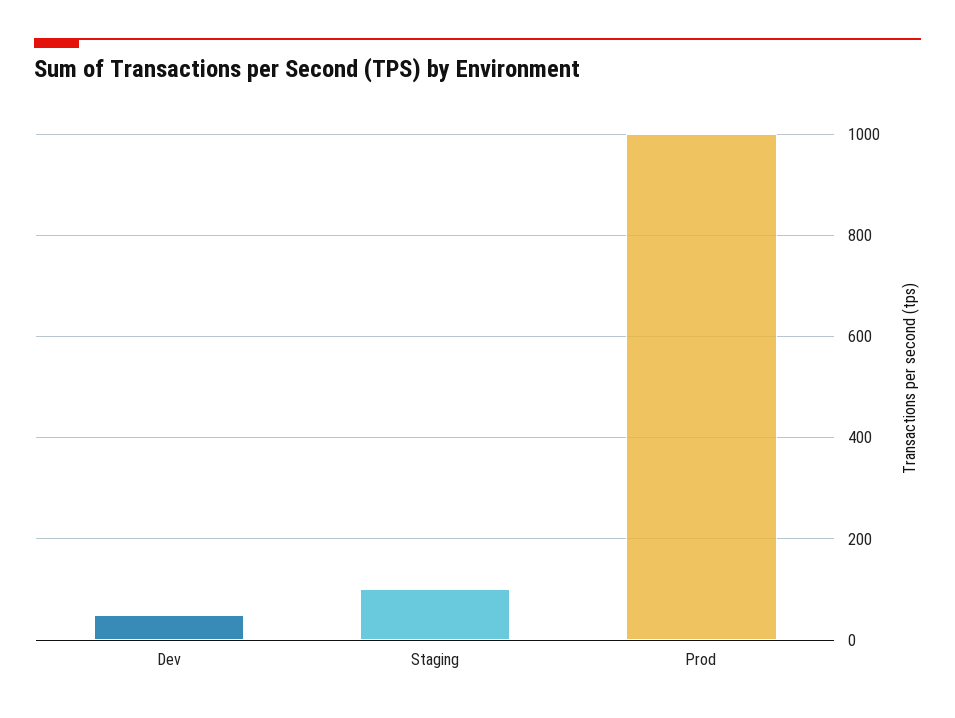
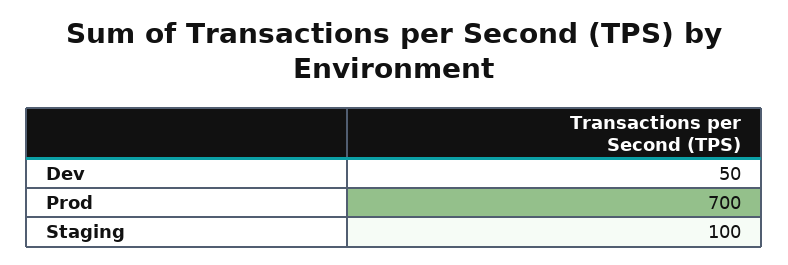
Prod: 1000 -> 700

